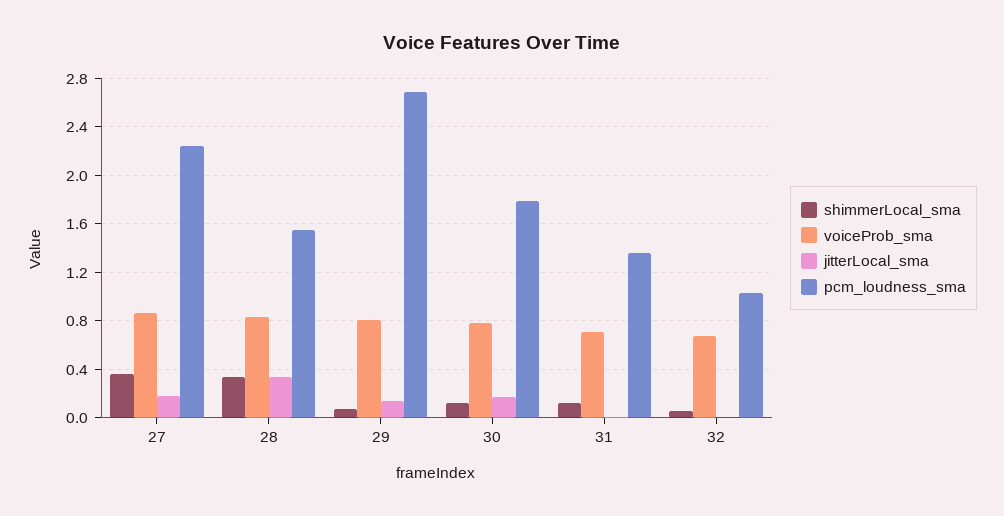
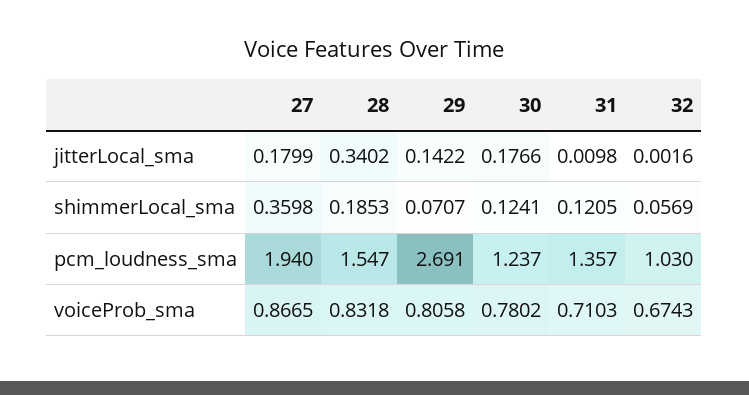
pcm_loudness_sma, 27: 2.25 -> 1.94
shimmerLocal_sma, 28: 0.35 -> 0.1853
pcm_loudness_sma, 30: 1.8 -> 1.237

